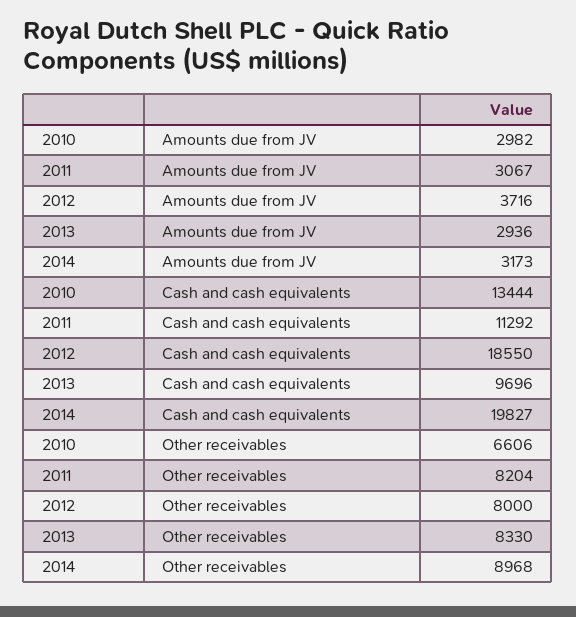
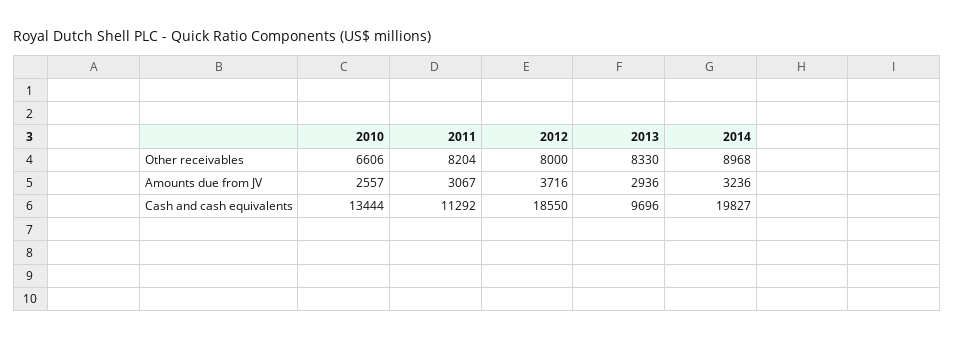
2010, Amounts due from JV: 2982 -> 2557
2014, Amounts due from JV: 3173 -> 3236

